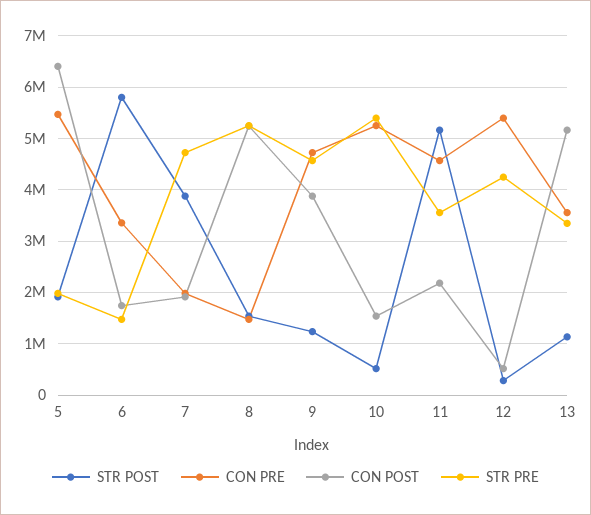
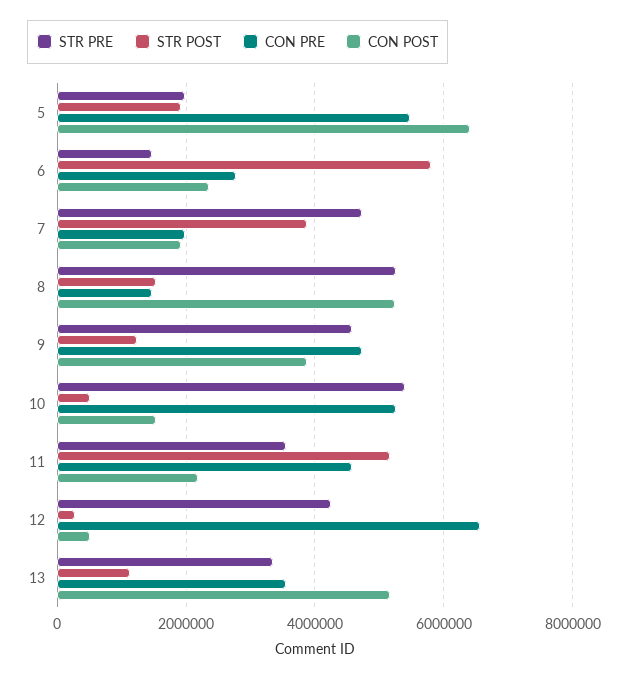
CON PRE, 6: 3400000 -> 2800000
CON POST, 6: 1800000 -> 2400000
CON PRE, 12: 5400000 -> 6600000

